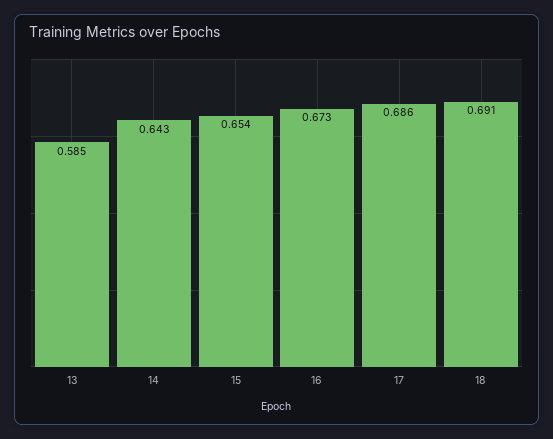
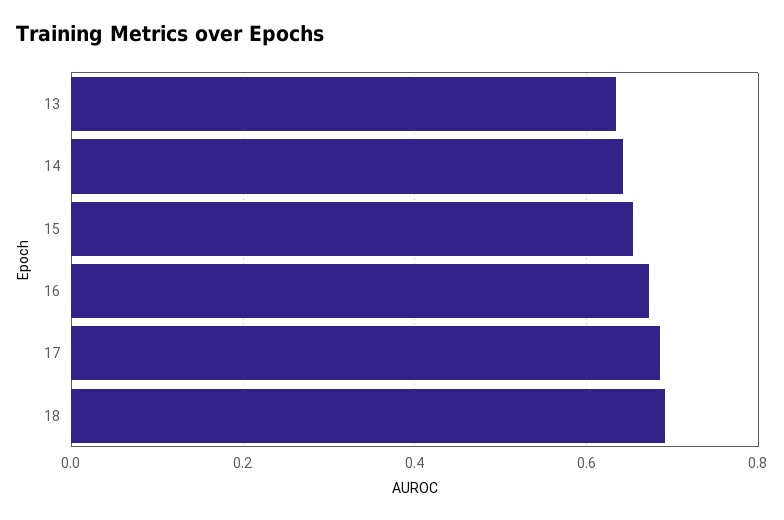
13: 0.585 -> 0.64

